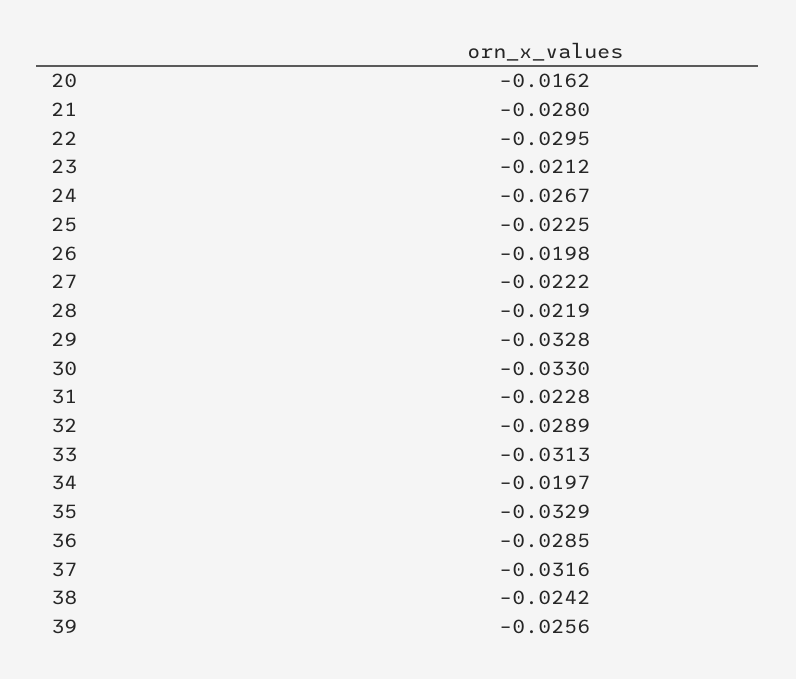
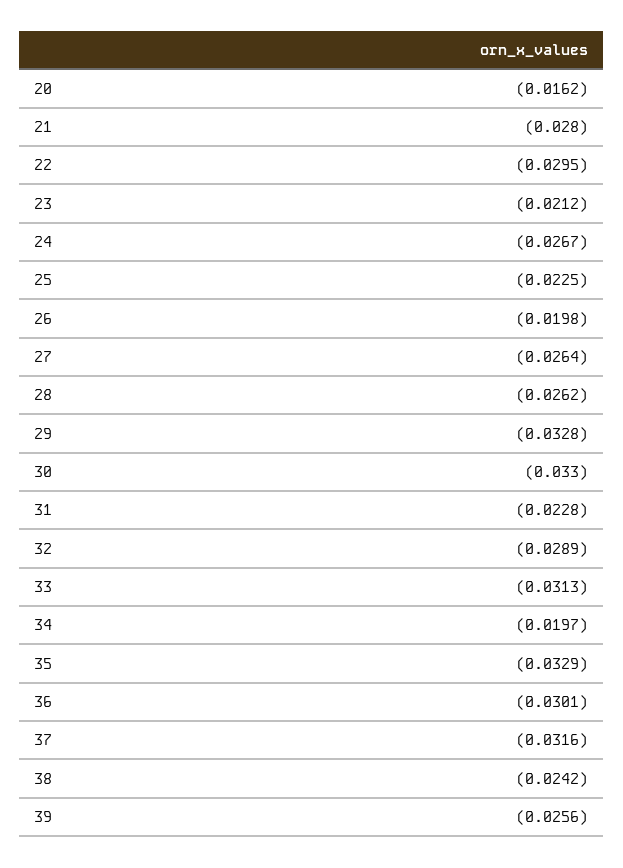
27: -0.0222 -> -0.0264
28: -0.0219 -> -0.0262
36: -0.0285 -> -0.0301

